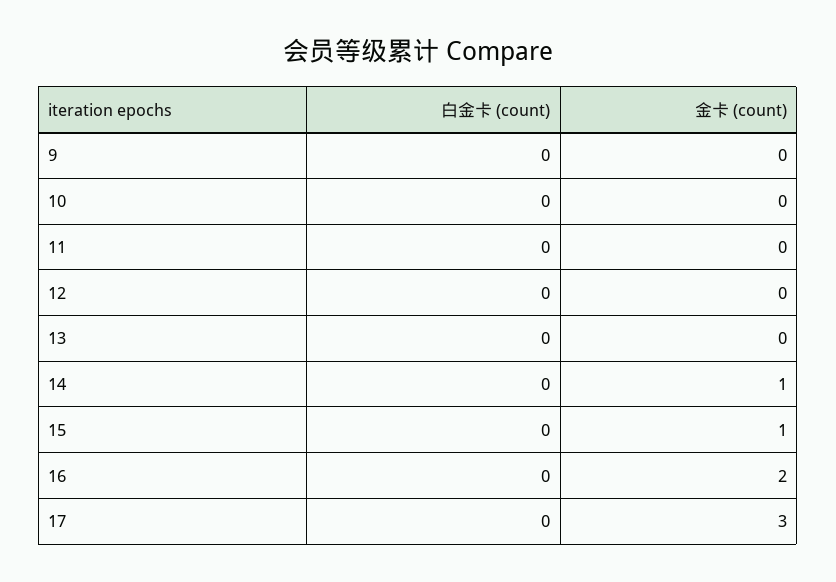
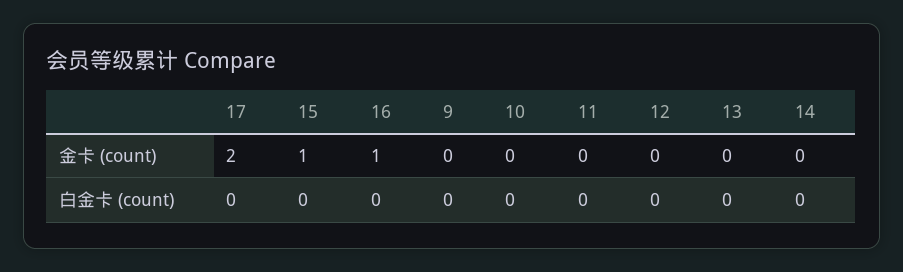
金卡 (count), 14: 1 -> 0
金卡 (count), 16: 2 -> 1
金卡 (count), 17: 3 -> 2

